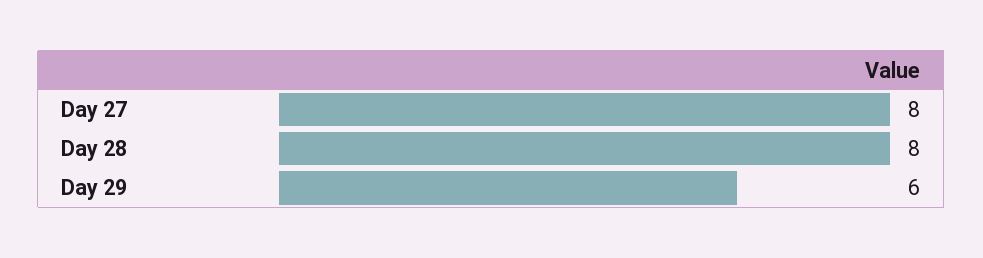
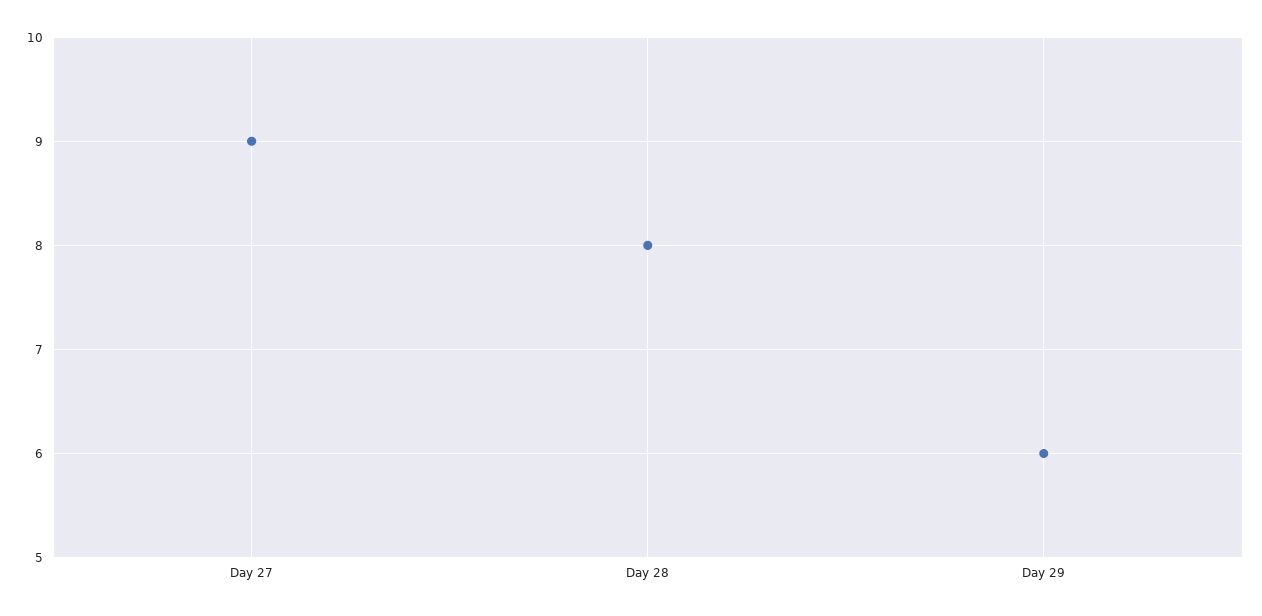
Day 27: 8 -> 9

